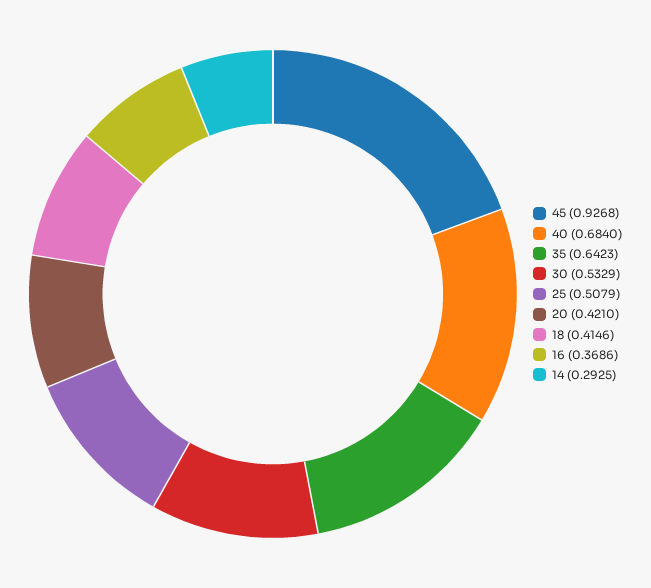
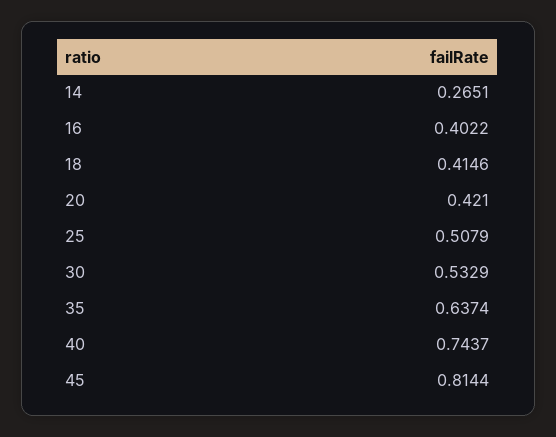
45: 0.9268 -> 0.8144
40: 0.684 -> 0.7437
35: 0.6423 -> 0.6374
16: 0.3686 -> 0.4022
14: 0.2925 -> 0.2651

